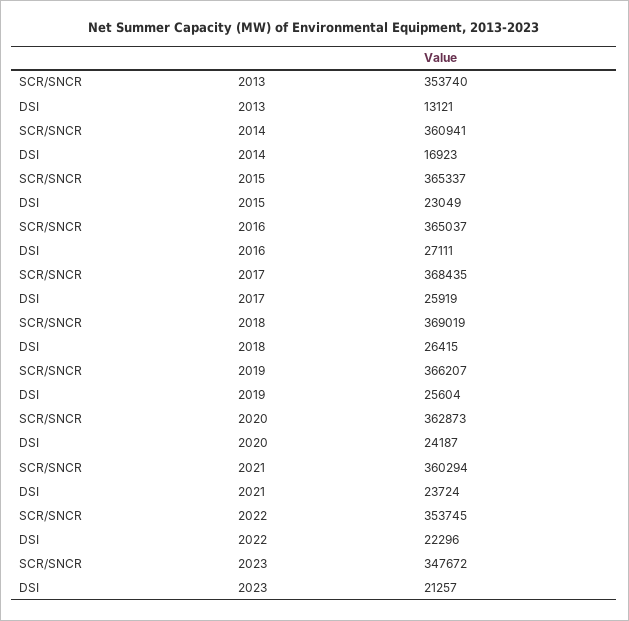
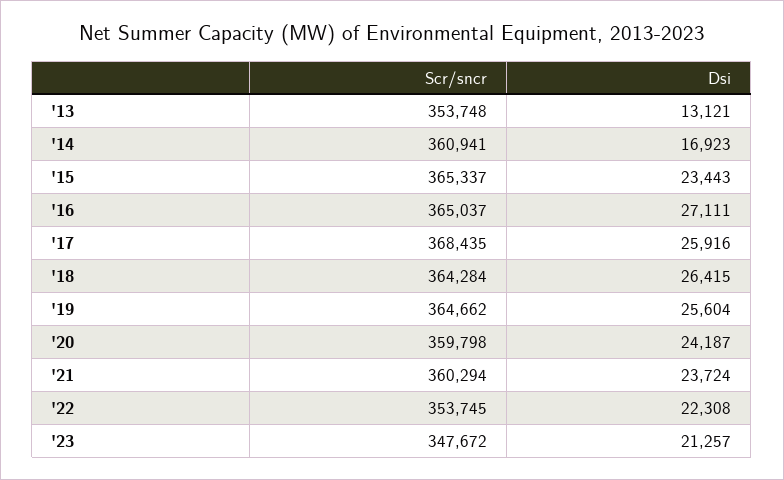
SCR/SNCR, 2013: 353740 -> 353748
DSI, 2015: 23049 -> 23443
DSI, 2017: 25919 -> 25916
SCR/SNCR, 2018: 369019 -> 364284
SCR/SNCR, 2019: 366207 -> 364662
SCR/SNCR, 2020: 362873 -> 359798
DSI, 2022: 22296 -> 22308

